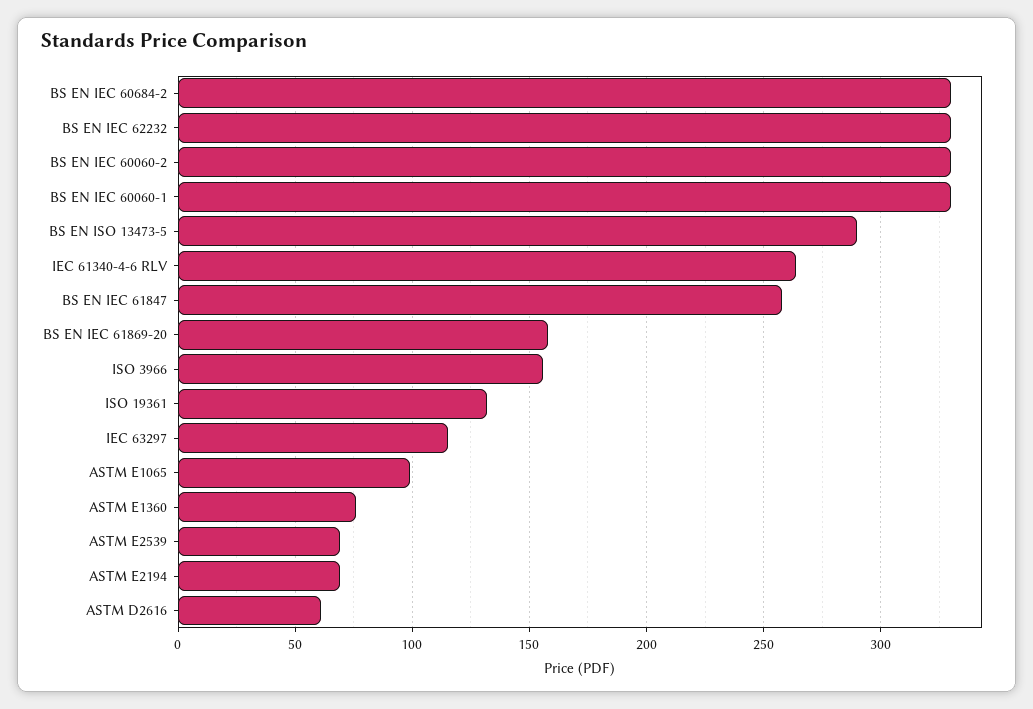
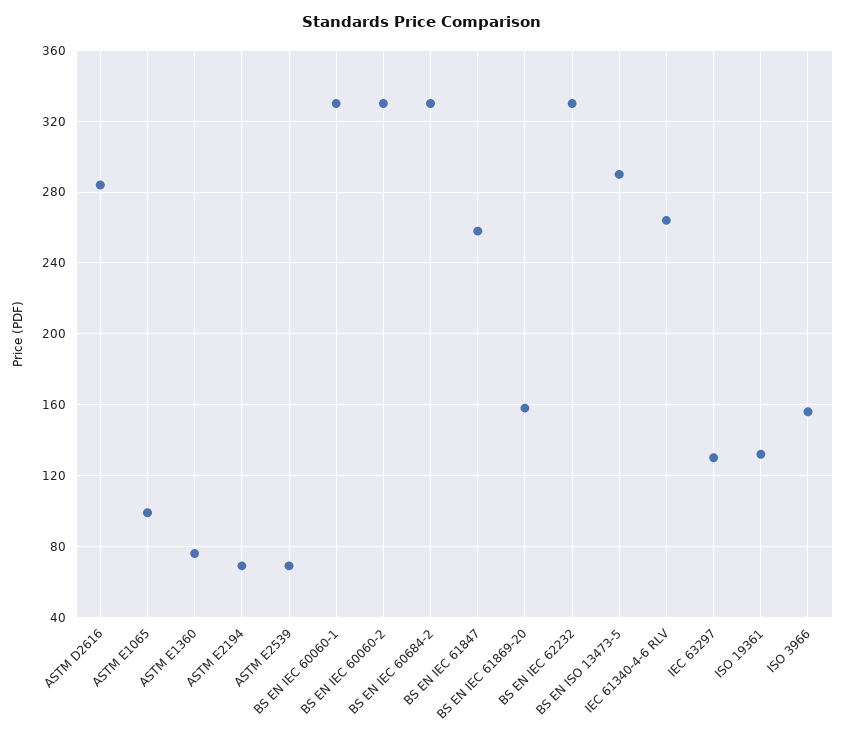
IEC 63297: 115 -> 130
ASTM D2616: 60 -> 285

